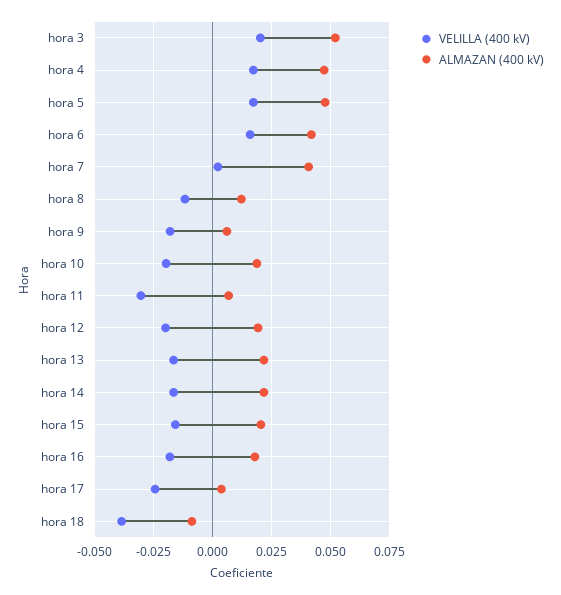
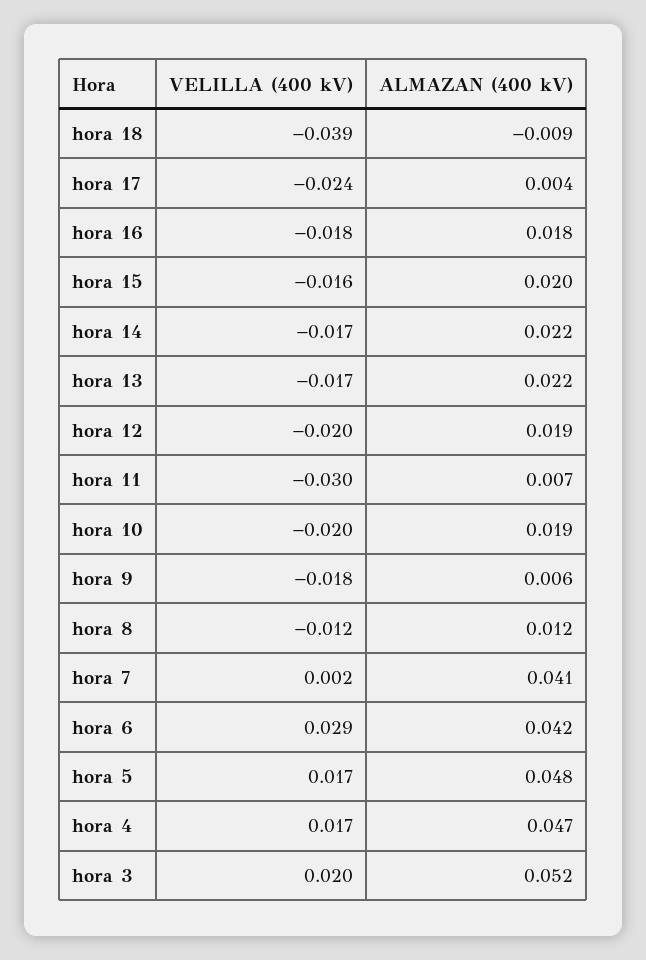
VELILLA (400 kV), hora 6: 0.015 -> 0.029

